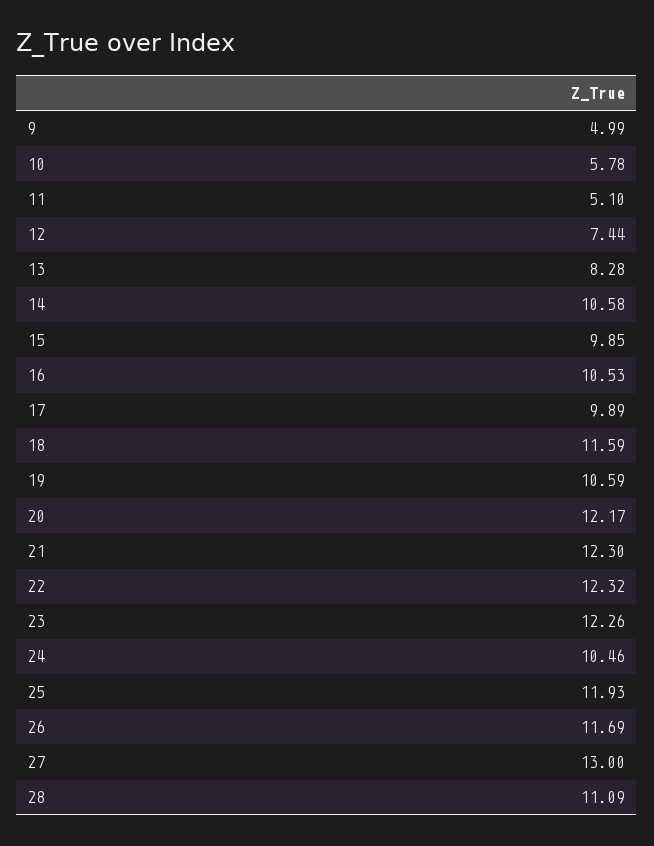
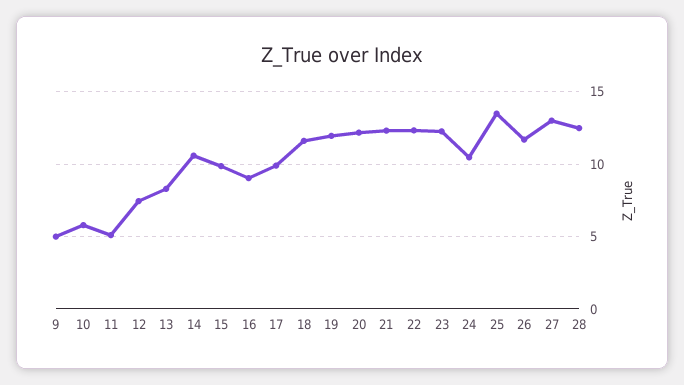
16: 10.53 -> 9
19: 10.59 -> 12
25: 11.93 -> 13.5
28: 11.09 -> 12.5

